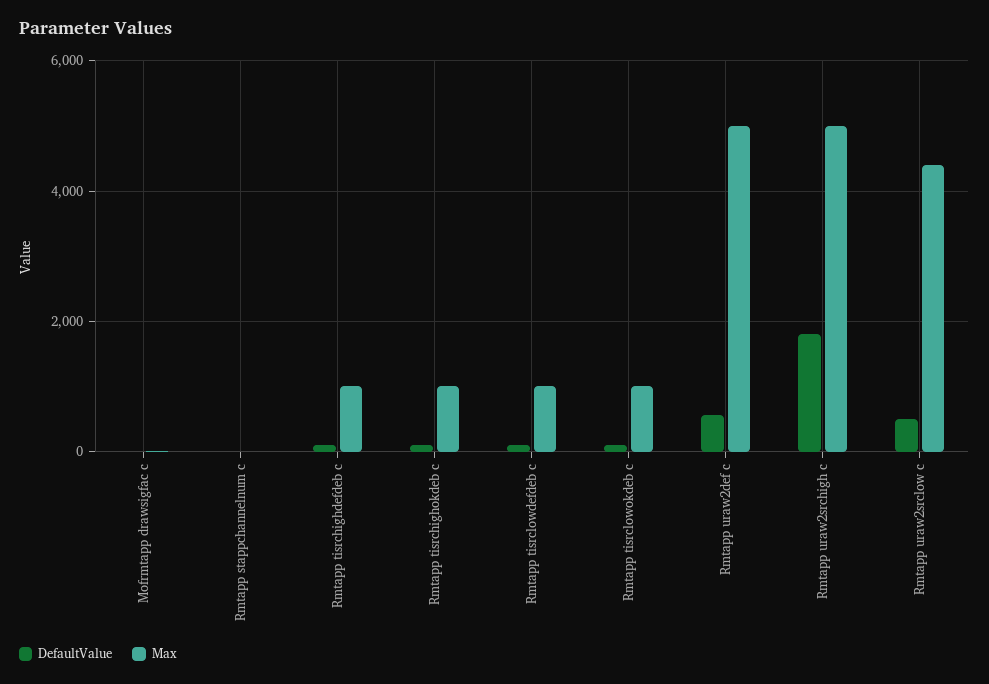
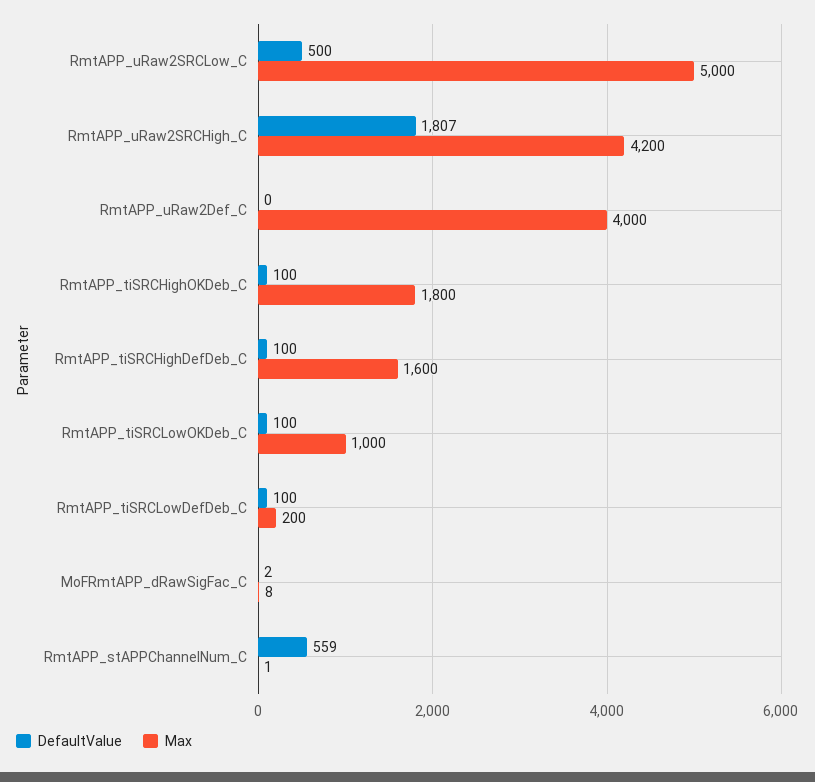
DefaultValue, Rmtapp stappchannelnum c: 0 -> 559
Max, Rmtapp tisrchighdefdeb c: 1000 -> 1600
Max, Rmtapp tisrchighokdeb c: 1000 -> 1800
Max, Rmtapp tisrclowdefdeb c: 1000 -> 200
DefaultValue, Rmtapp uraw2def c: 600 -> 0
Max, Rmtapp uraw2def c: 5000 -> 4000
Max, Rmtapp uraw2srchigh c: 5000 -> 4200
Max, Rmtapp uraw2srclow c: 4400 -> 5000

